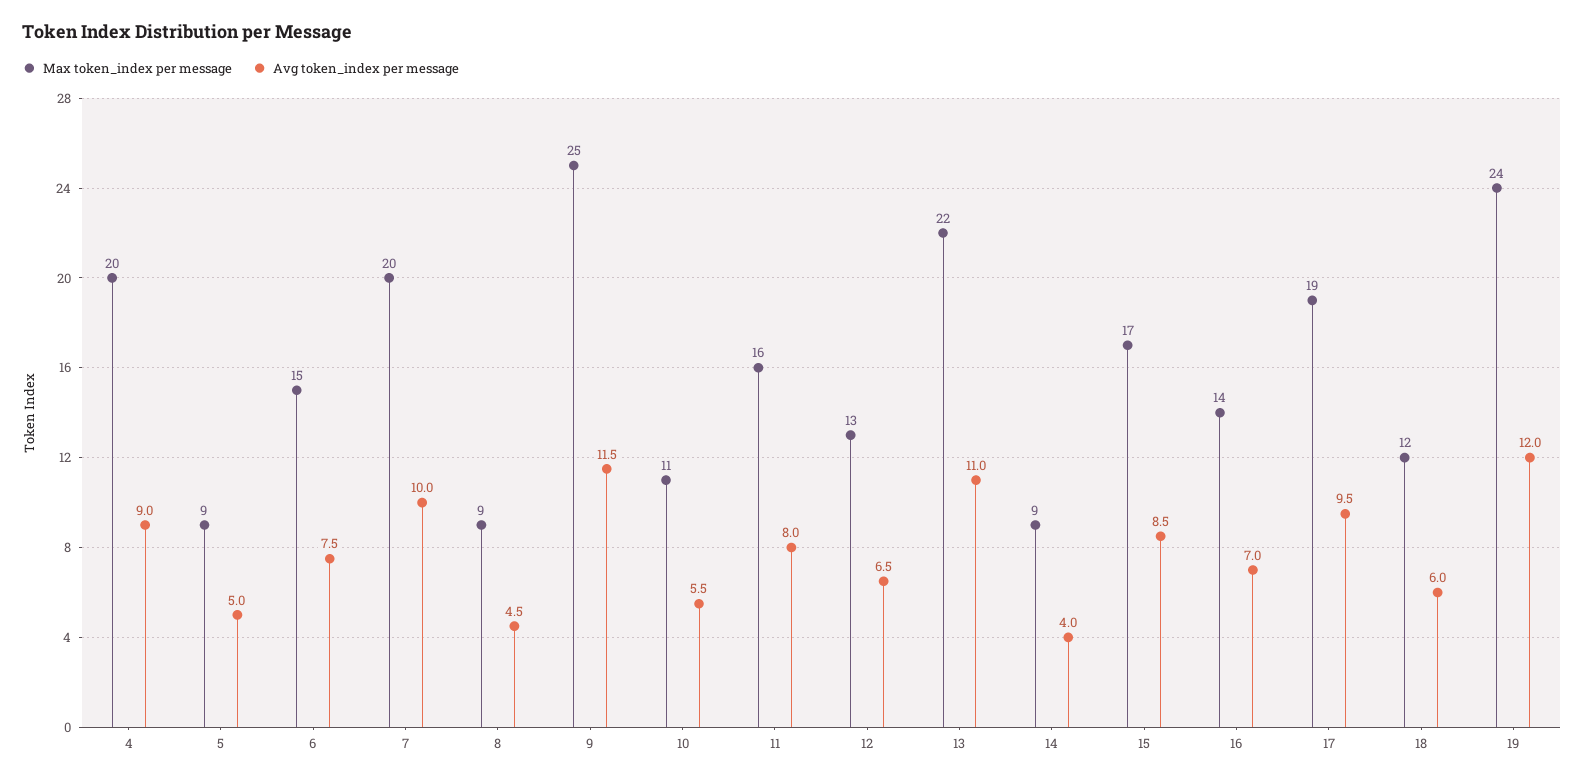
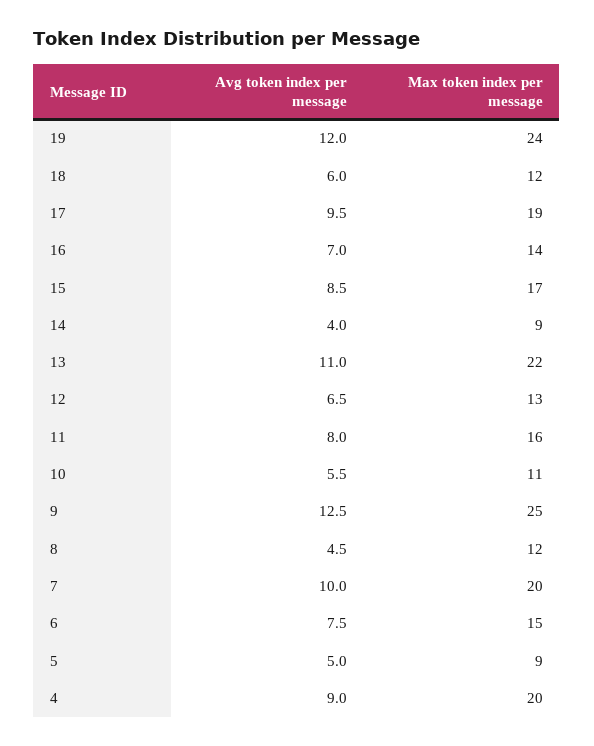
Max token_index per message, 8: 9 -> 12
Avg token_index per message, 9: 11.5 -> 12.5

